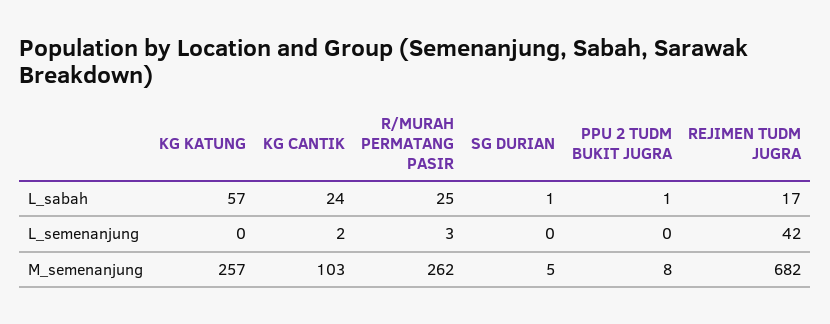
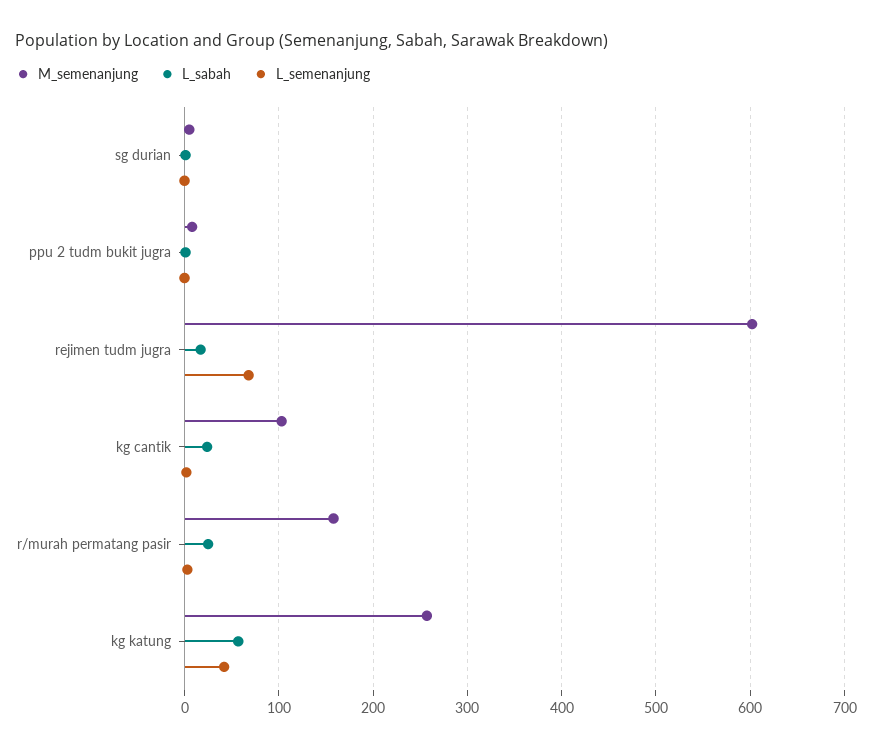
L_semenanjung, KG KATUNG: 0 -> 40
L_semenanjung, REJIMEN TUDM JUGRA: 42 -> 70
M_semenanjung, R/MURAH PERMATANG PASIR: 262 -> 160
M_semenanjung, REJIMEN TUDM JUGRA: 682 -> 600

